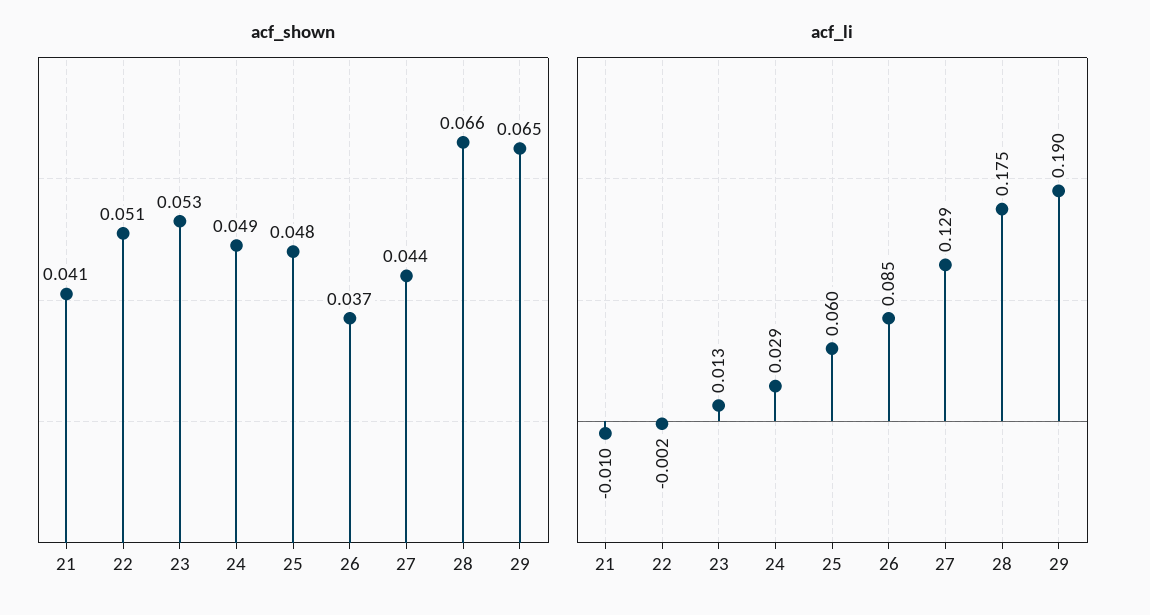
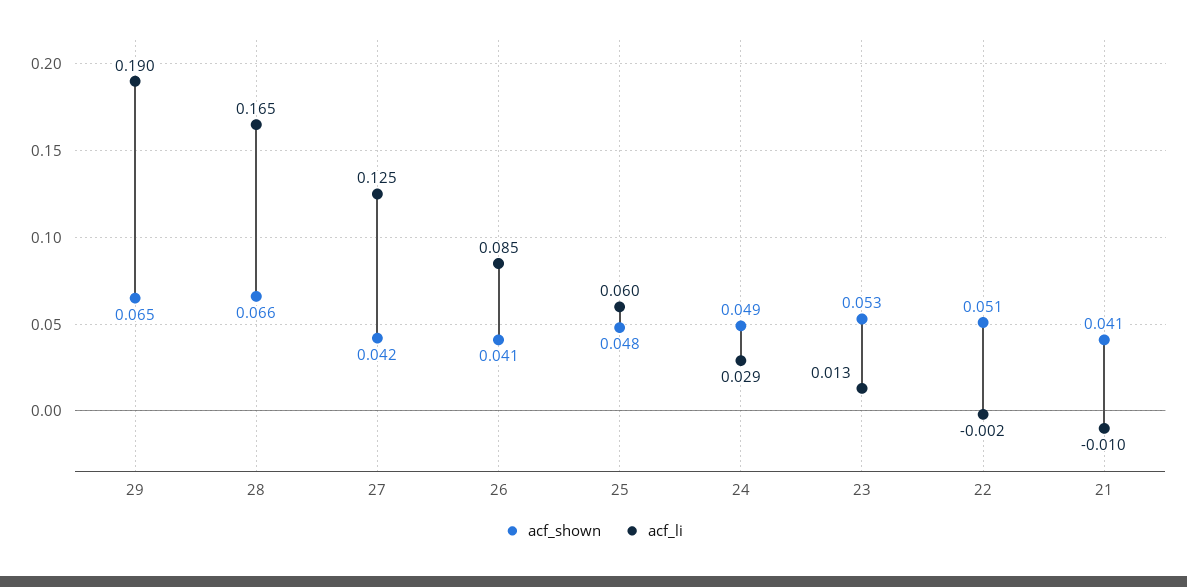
acf_shown, 26: 0.037 -> 0.041
acf_shown, 27: 0.044 -> 0.042
acf_li, 27: 0.129 -> 0.125
acf_li, 28: 0.175 -> 0.165

